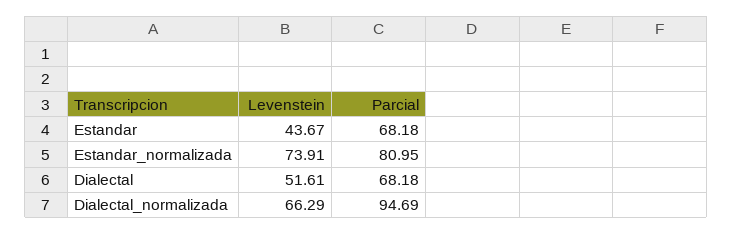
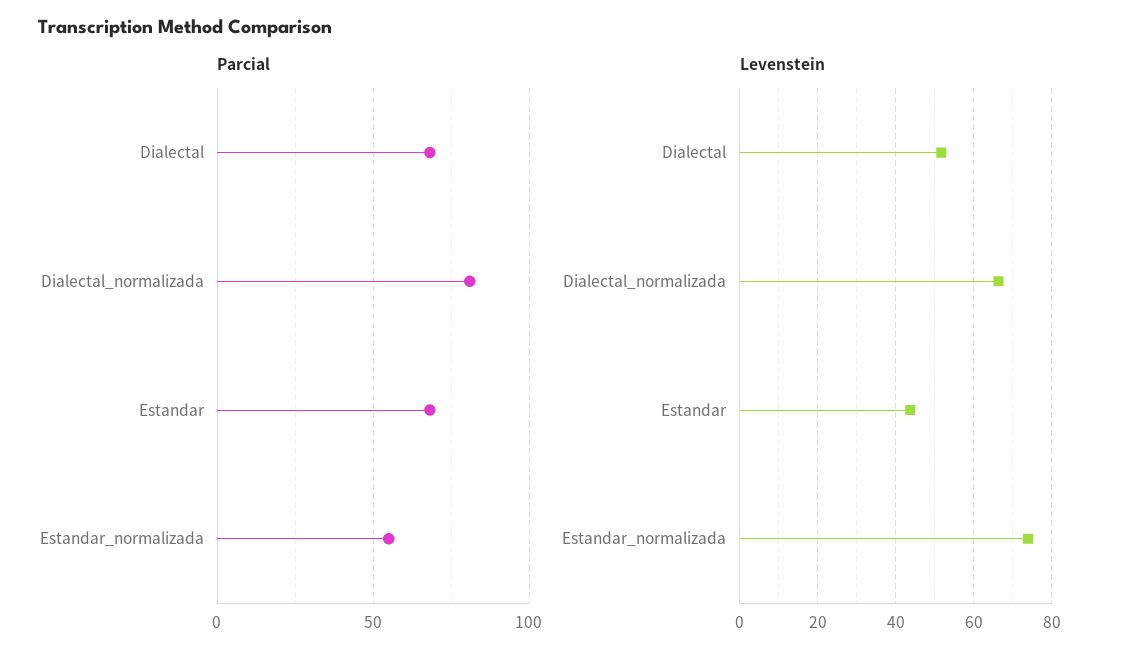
Parcial, Estandar_normalizada: 80.95 -> 55
Parcial, Dialectal_normalizada: 94.69 -> 80

